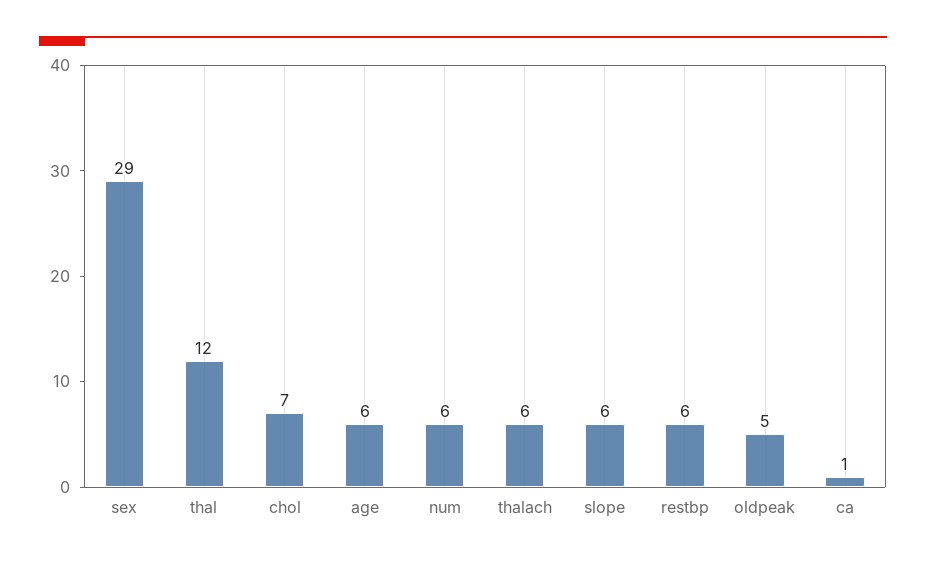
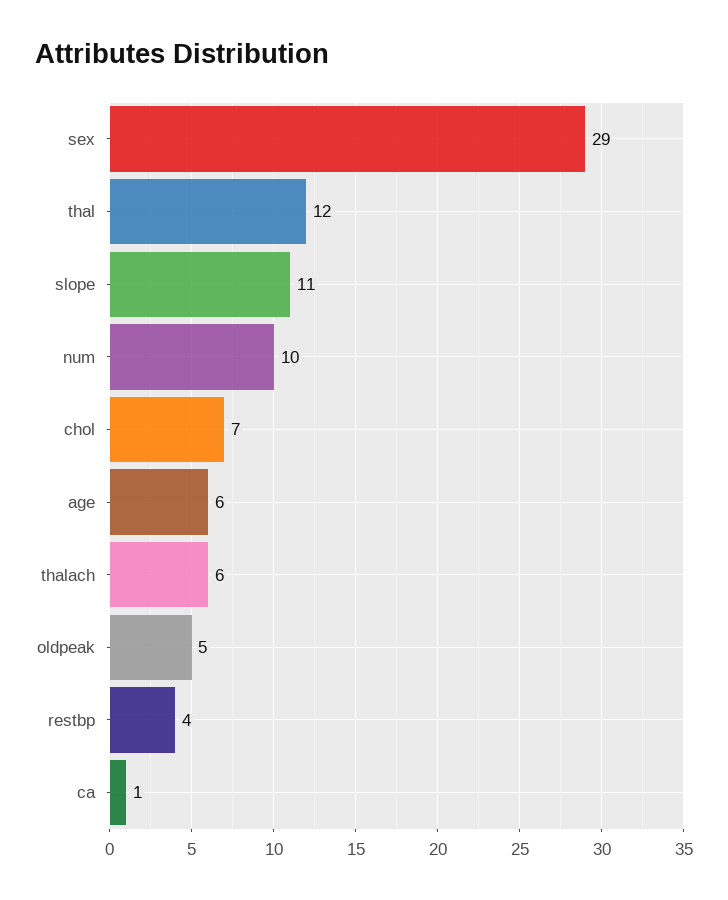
num: 6 -> 10
slope: 6 -> 11
restbp: 6 -> 4

